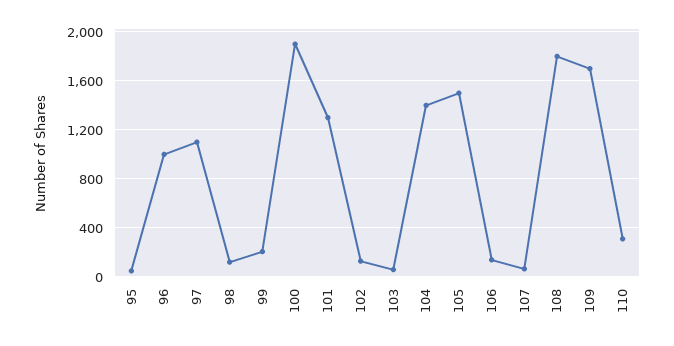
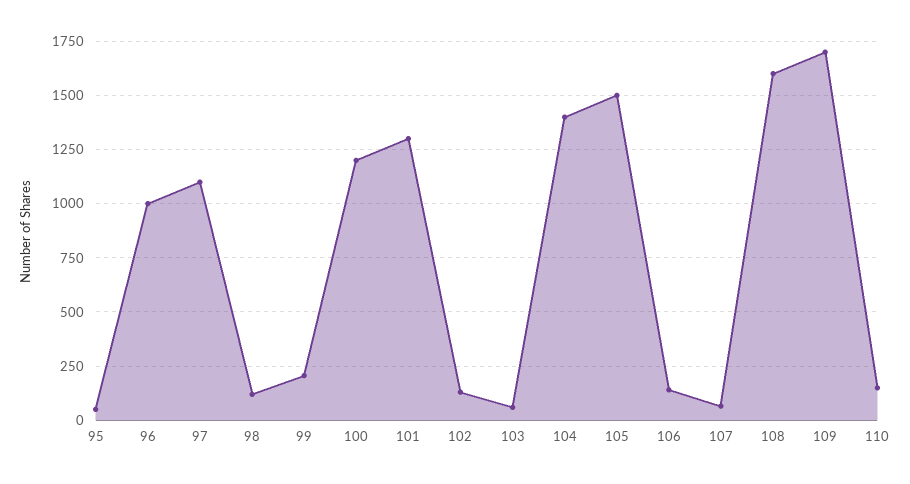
100: 1900 -> 1200
108: 1800 -> 1600
110: 300 -> 150

